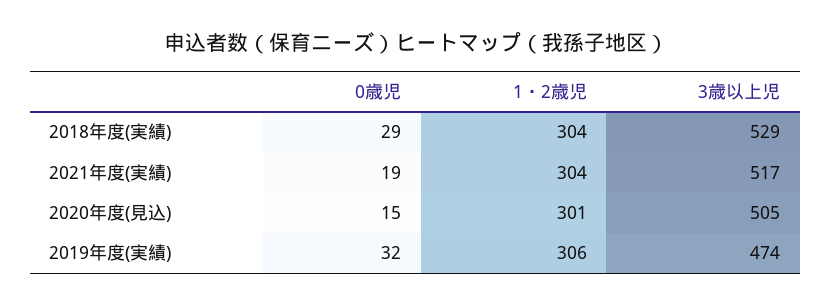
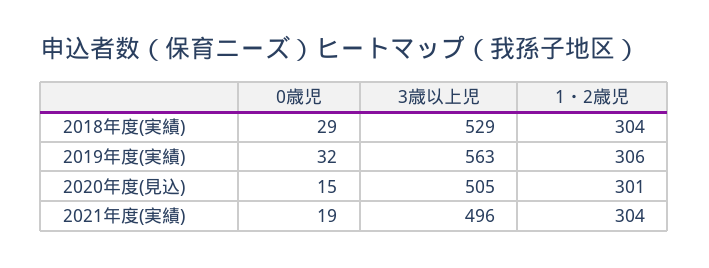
3歳以上児, 2021年度(実績): 517 -> 496
3歳以上児, 2019年度(実績): 474 -> 563

